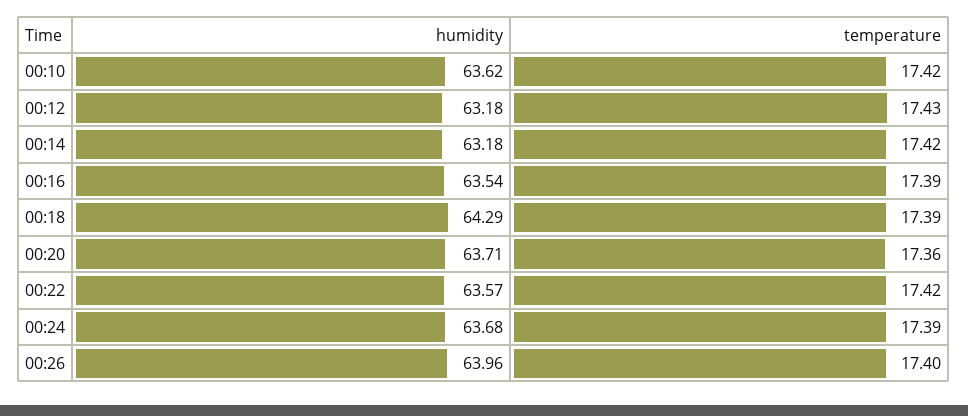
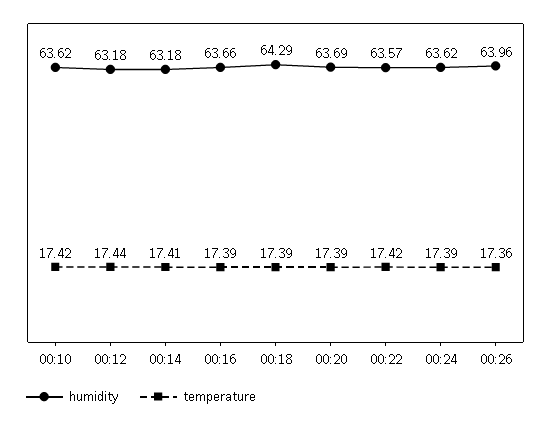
temperature, 00:12: 17.43 -> 17.44
temperature, 00:14: 17.42 -> 17.41
humidity, 00:16: 63.54 -> 63.66
humidity, 00:20: 63.71 -> 63.69
temperature, 00:20: 17.36 -> 17.39
humidity, 00:24: 63.68 -> 63.62
temperature, 00:26: 17.4 -> 17.36

